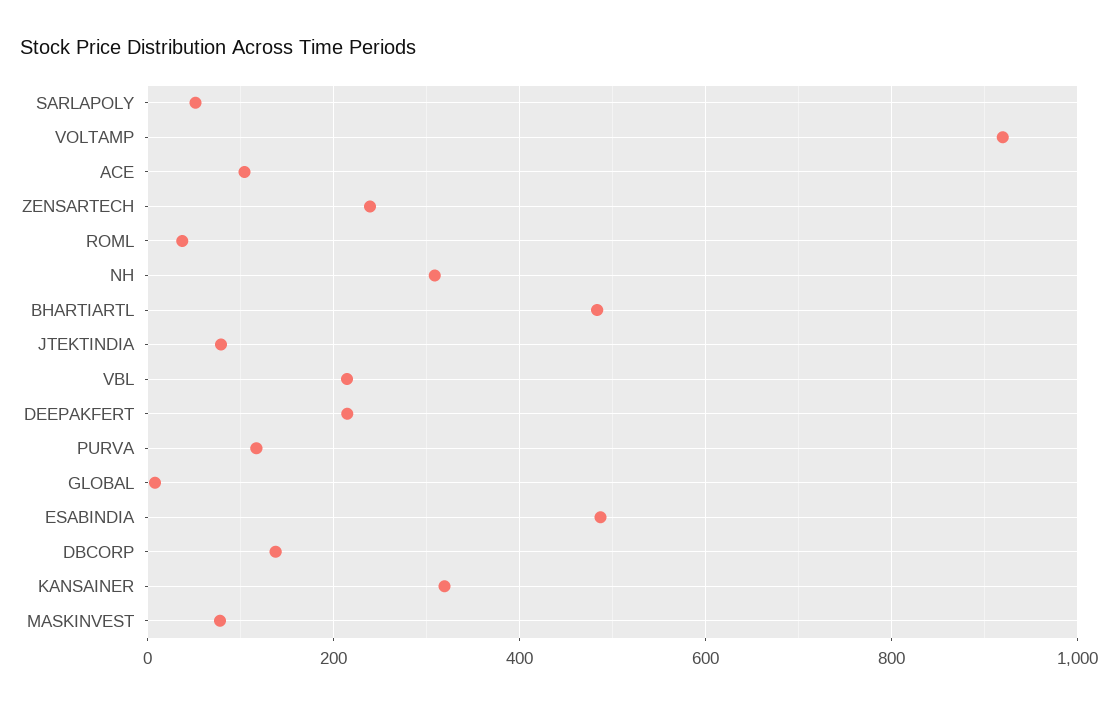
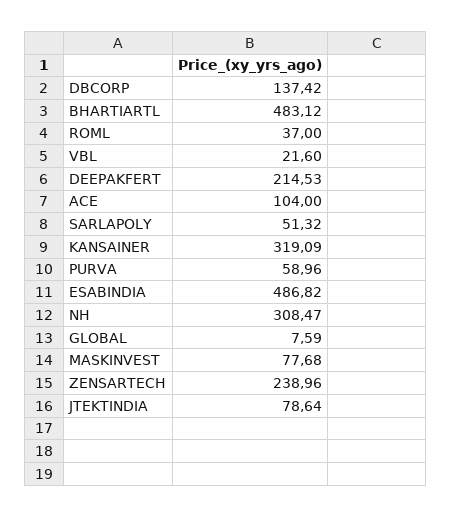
VOLTAMP: 920 -> none
VBL: 220 -> 21.6
PURVA: 120 -> 58.96

